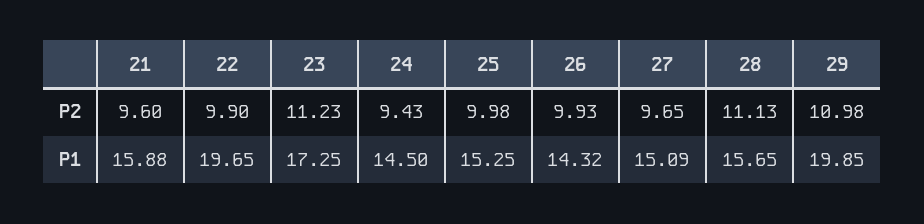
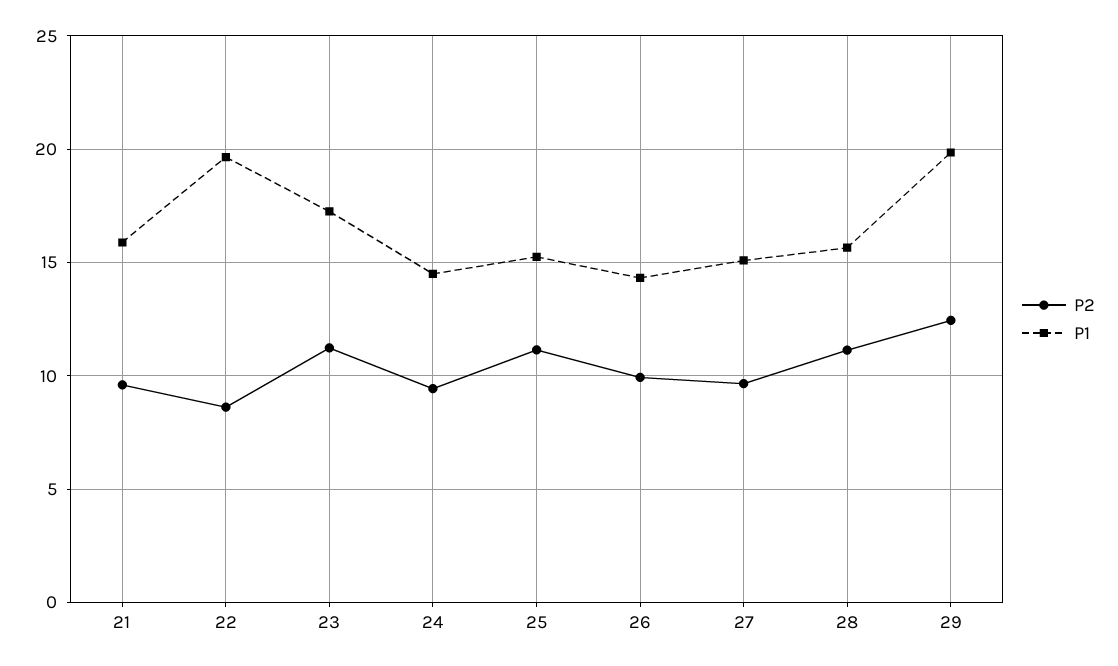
P2, 22: 9.9 -> 8.5
P2, 25: 9.98 -> 11
P2, 29: 10.98 -> 12.5

